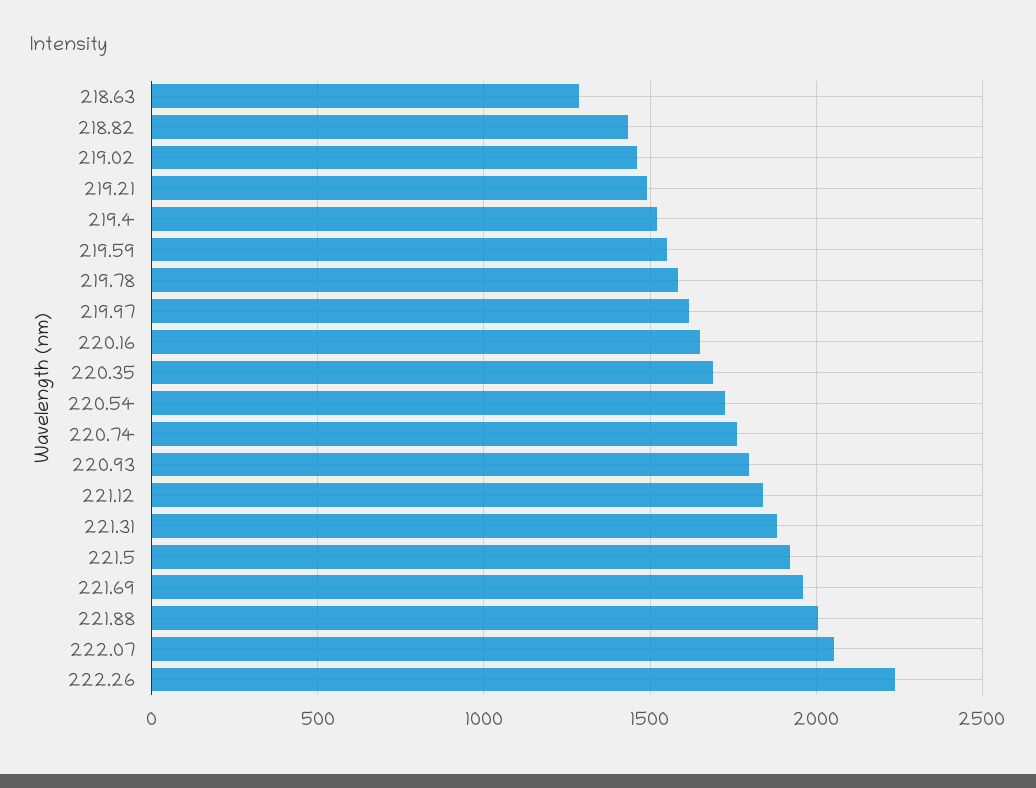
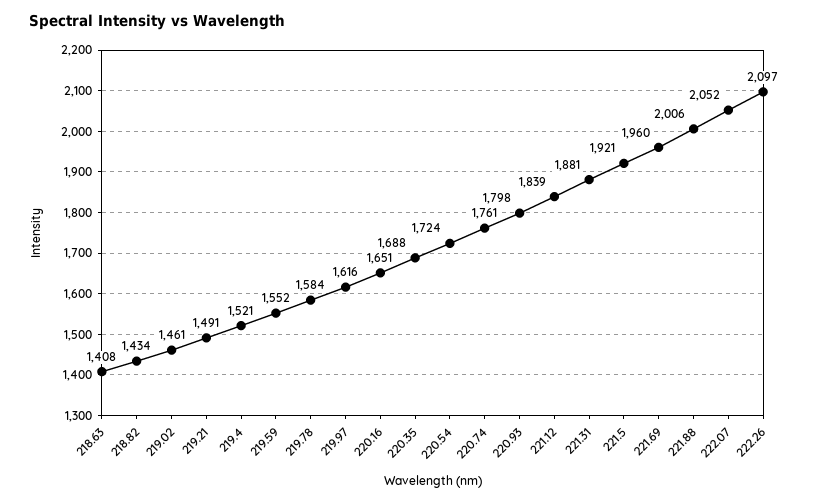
218.63: 1300 -> 1408
222.26: 2250 -> 2097

